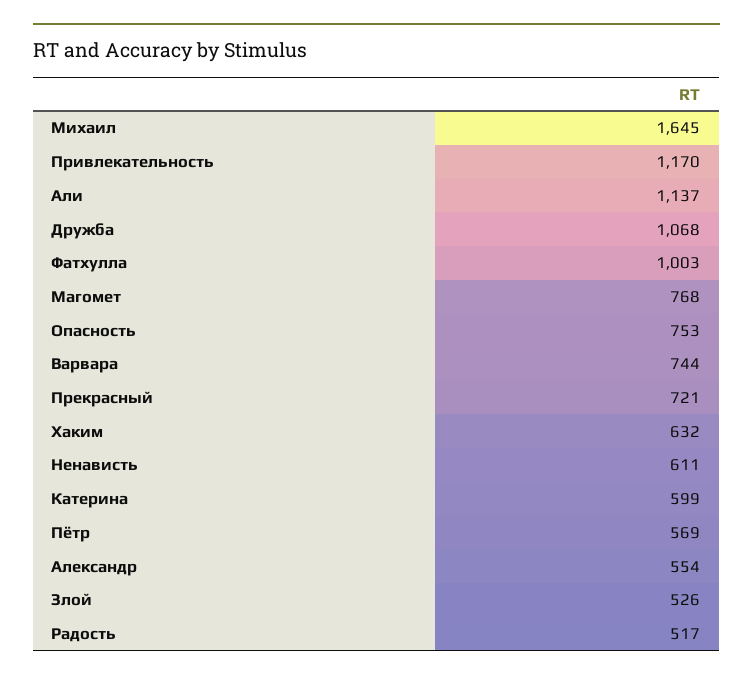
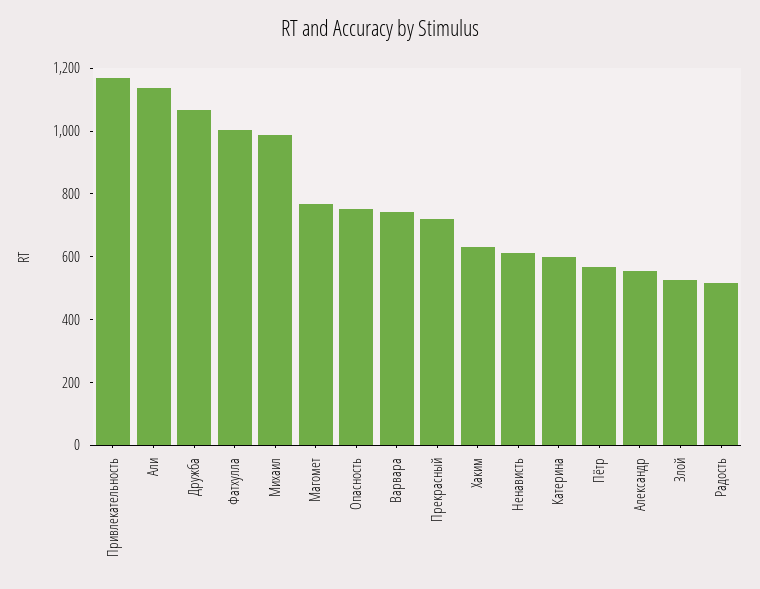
Михаил: 1645 -> 1000

